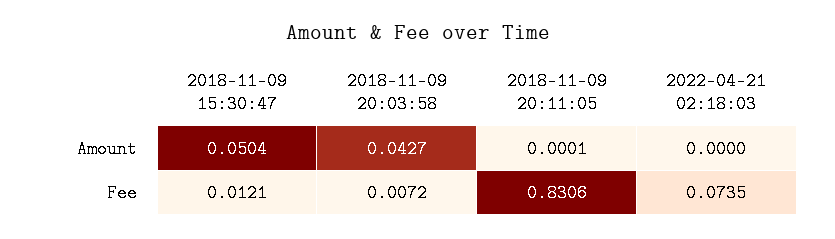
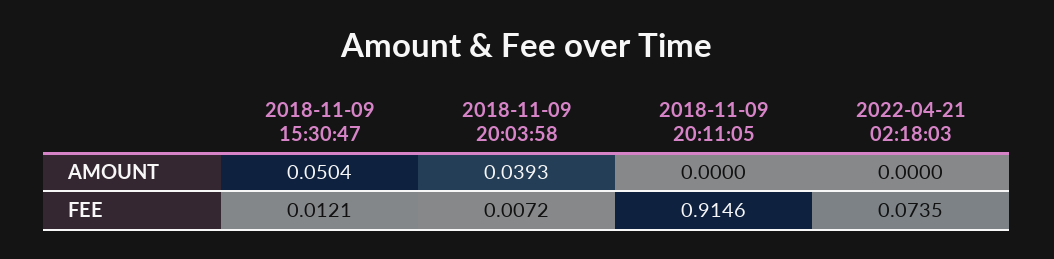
2018-11-09 20:03:58, Amount: 0.0427 -> 0.0393
2018-11-09 20:11:05, Amount: 0.0001 -> 0
2018-11-09 20:11:05, Fee: 0.8306 -> 0.9146

